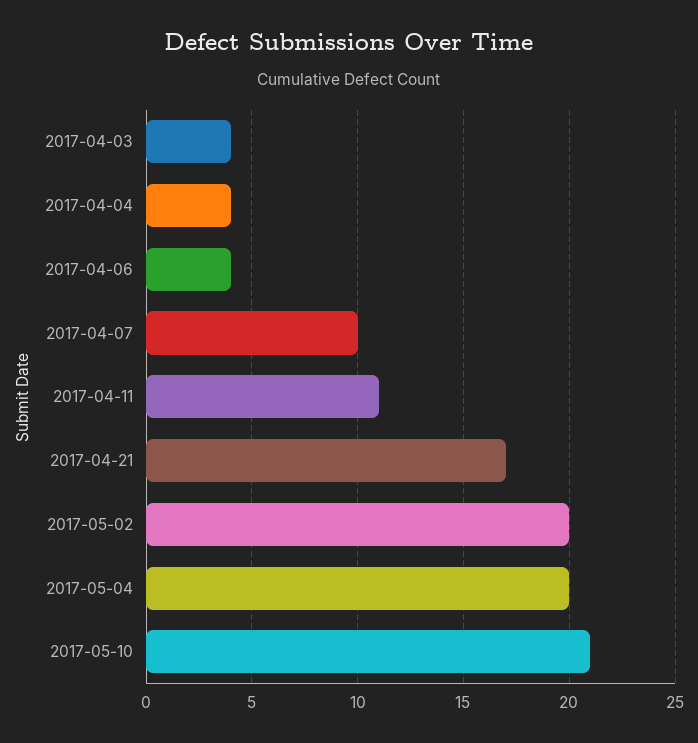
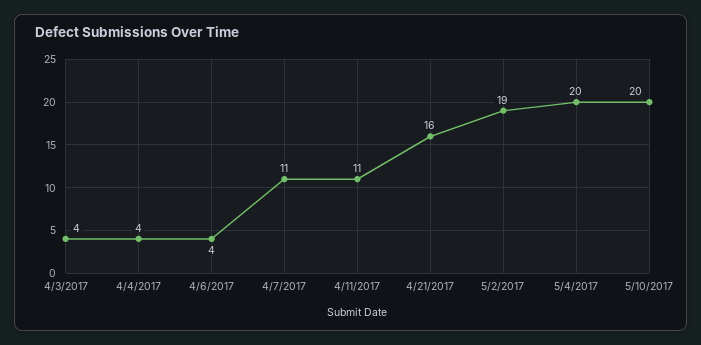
2017-04-07: 10 -> 11
2017-04-21: 17 -> 16
2017-05-02: 20 -> 19
2017-05-10: 21 -> 20

